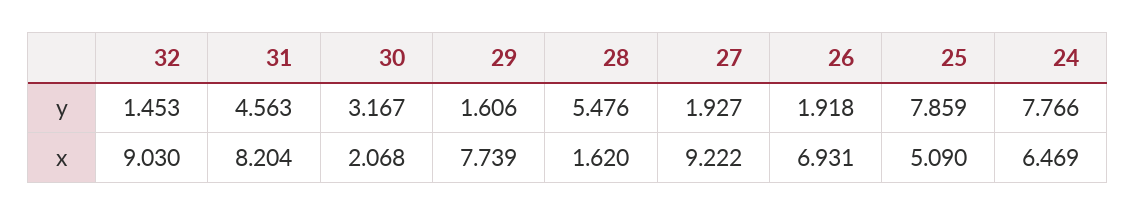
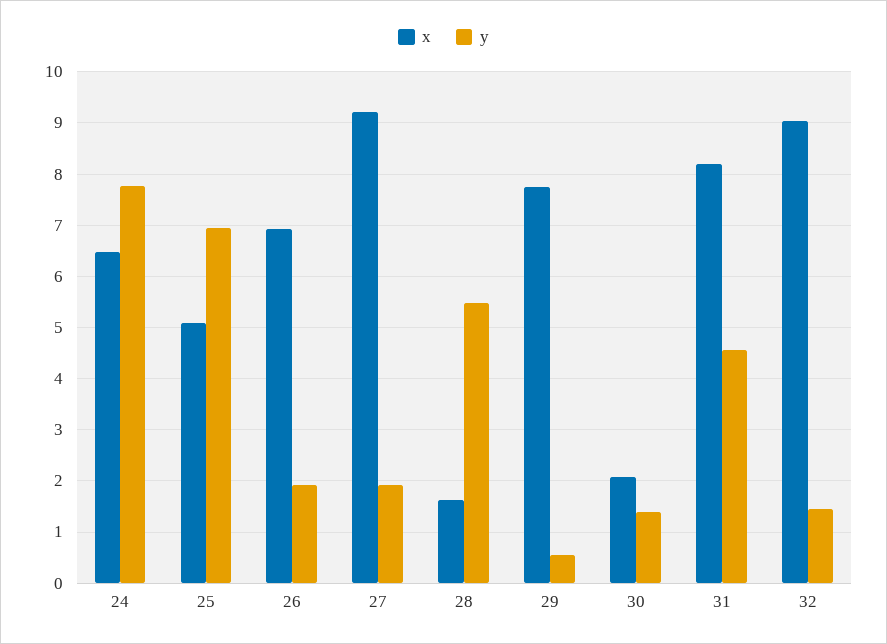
y, 30: 3.167 -> 1.4
y, 29: 1.606 -> 0.6
y, 25: 7.859 -> 7

